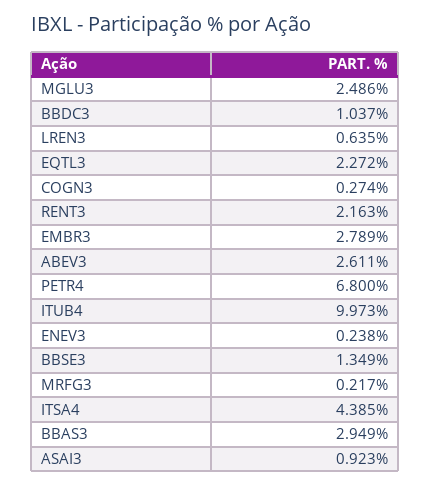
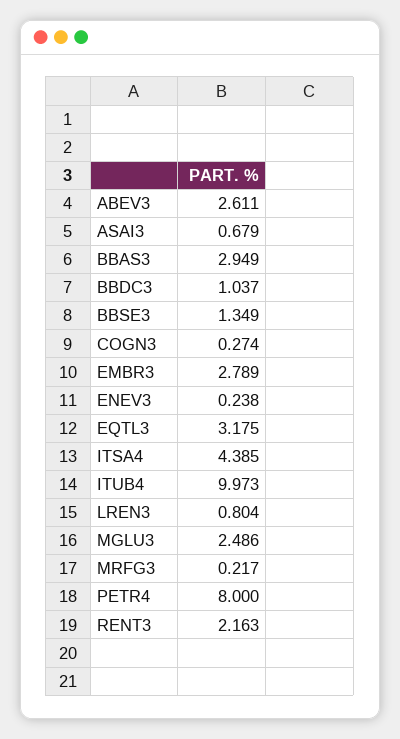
LREN3: 0.635 -> 0.804
EQTL3: 2.272 -> 3.175
PETR4: 6.8 -> 8
ASAI3: 0.923 -> 0.679

